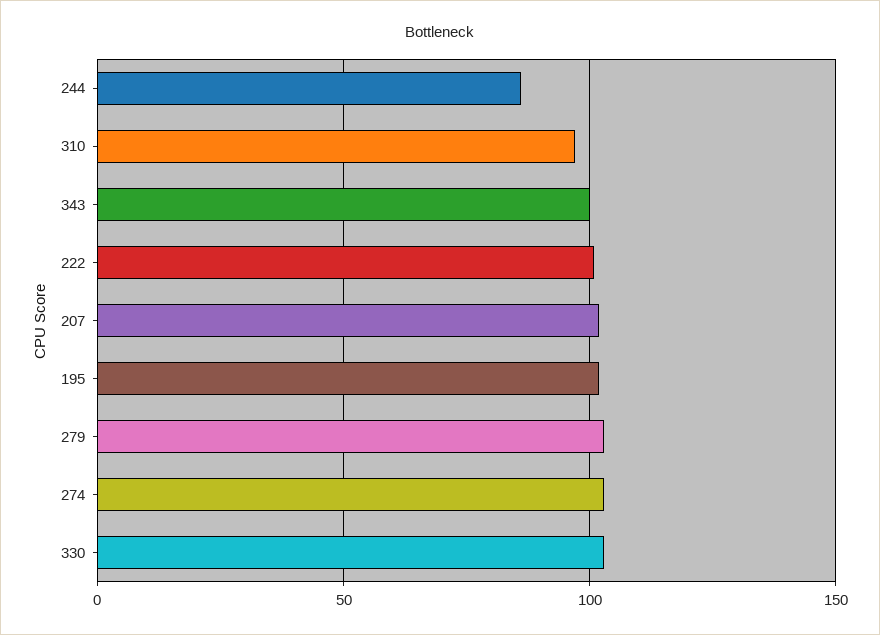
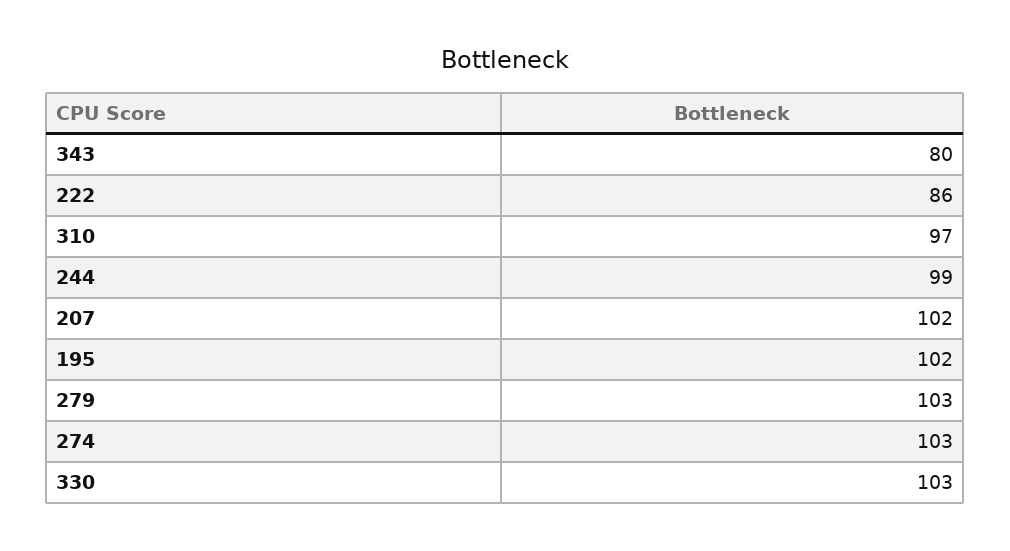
244: 85 -> 99
343: 100 -> 80
222: 100 -> 86

